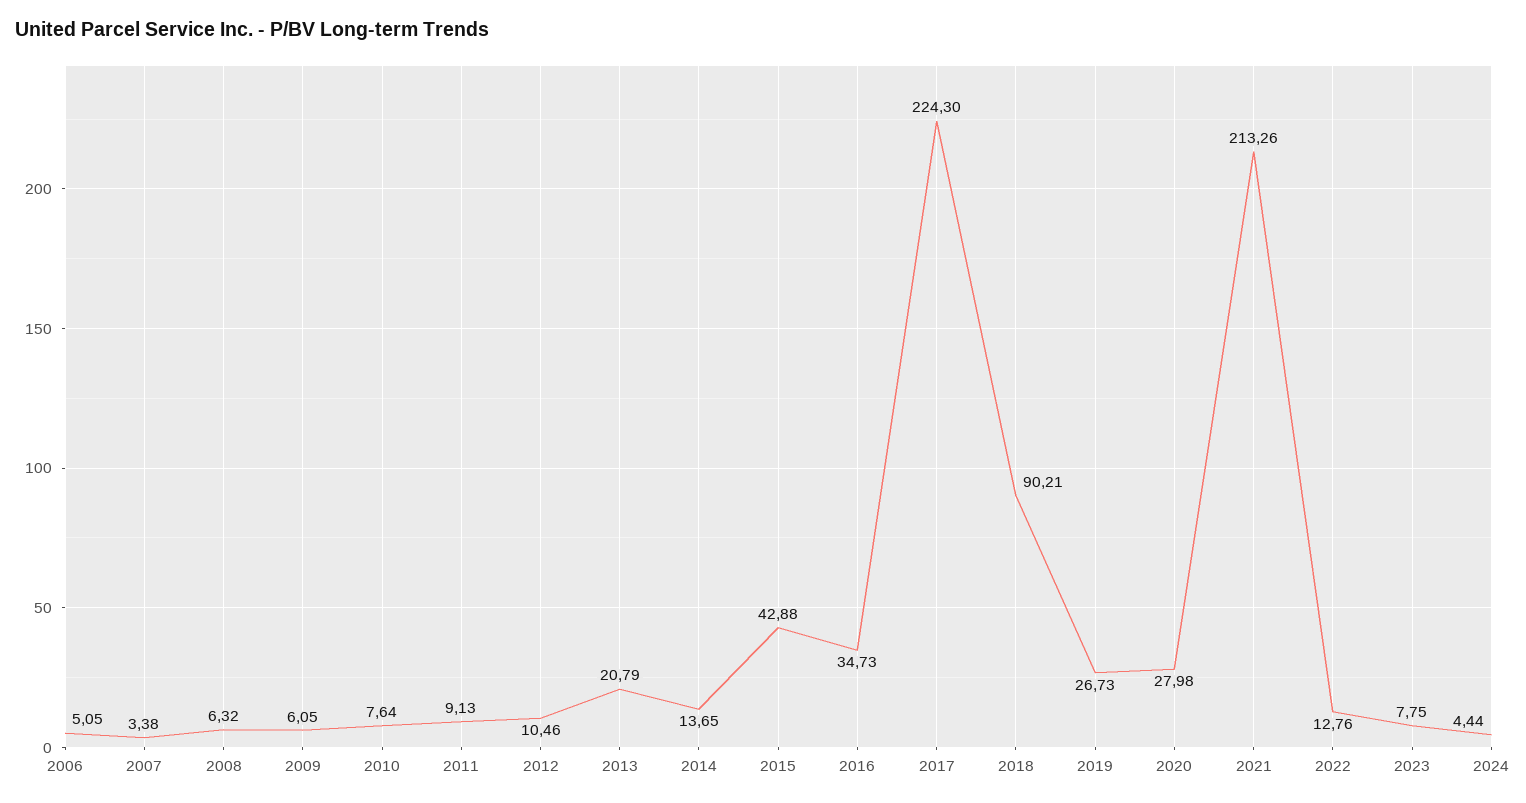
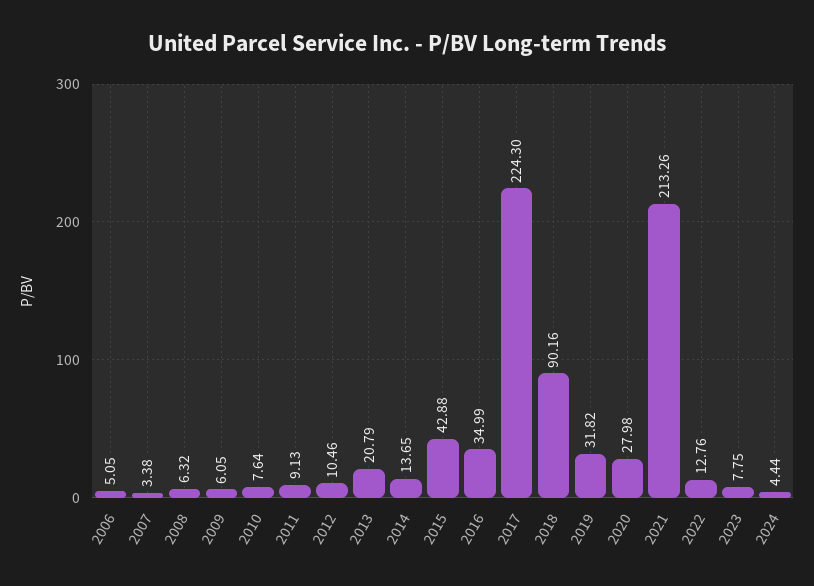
2016: 34.73 -> 34.99
2018: 90.21 -> 90.16
2019: 26.73 -> 31.82

